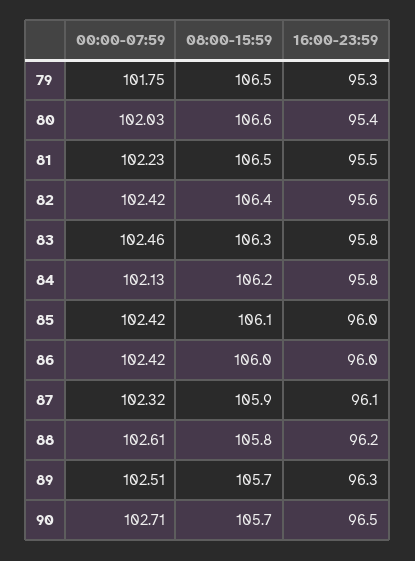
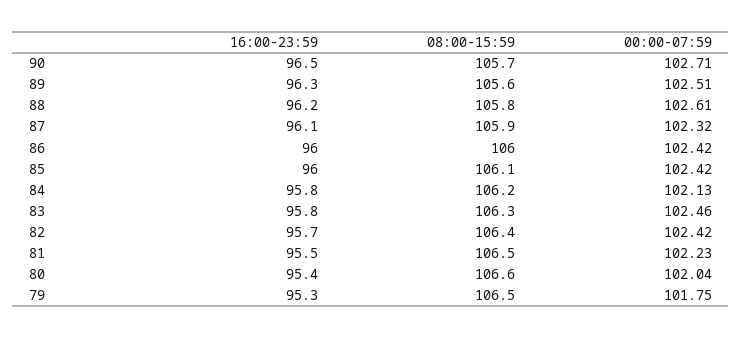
00:00-07:59, 80: 102.03 -> 102.04
16:00-23:59, 82: 95.6 -> 95.7
08:00-15:59, 89: 105.7 -> 105.6

